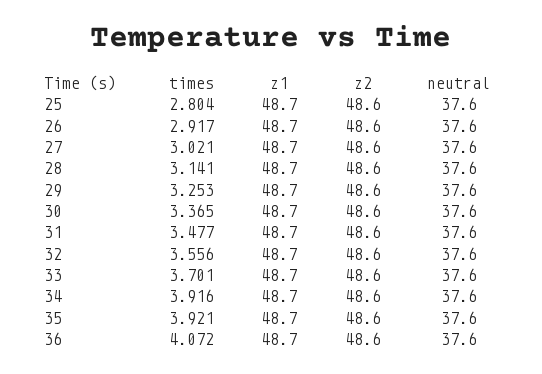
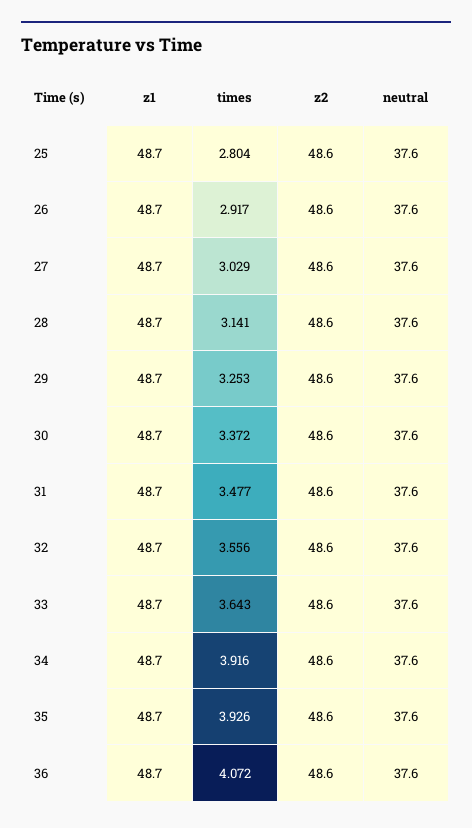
times, 27: 3.021 -> 3.029
times, 30: 3.365 -> 3.372
times, 33: 3.701 -> 3.643
times, 35: 3.921 -> 3.926

